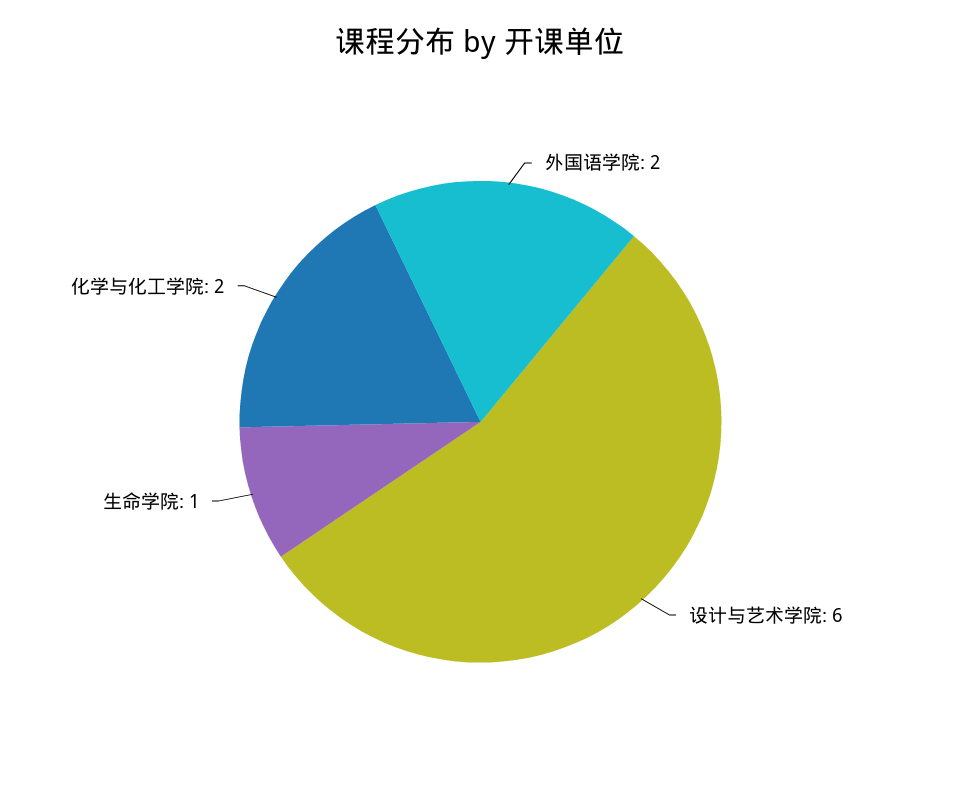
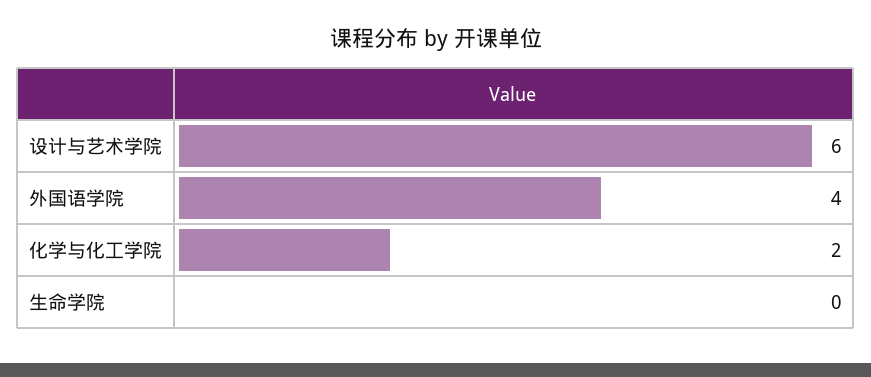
外国语学院: 2 -> 4
生命学院: 1 -> 0

